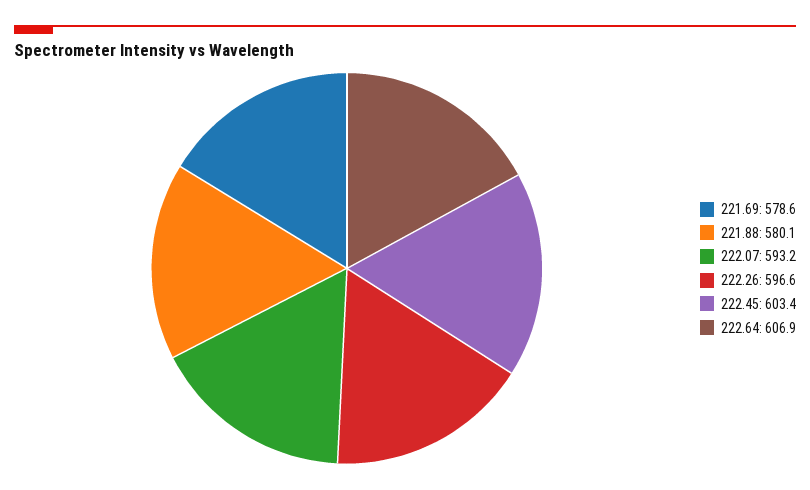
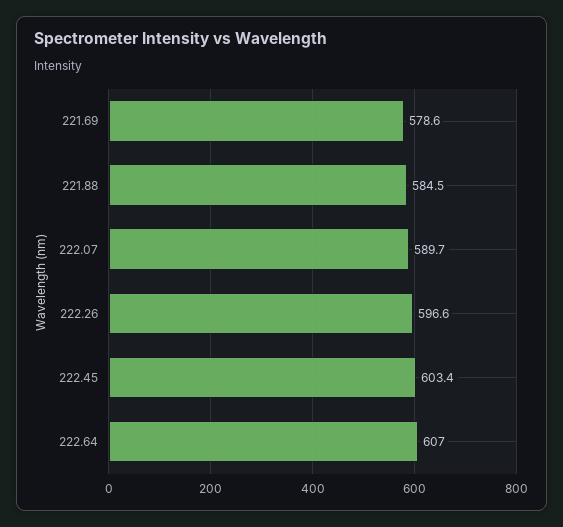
221.88: 580.1 -> 584.5
222.07: 593.2 -> 589.7
222.64: 606.9 -> 607

